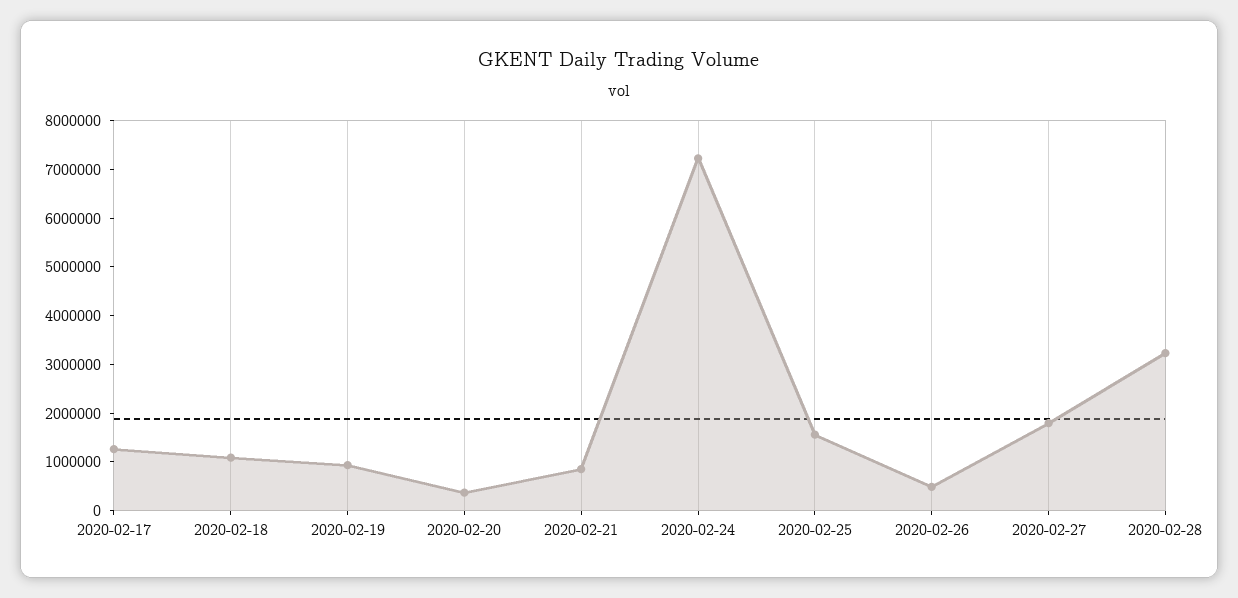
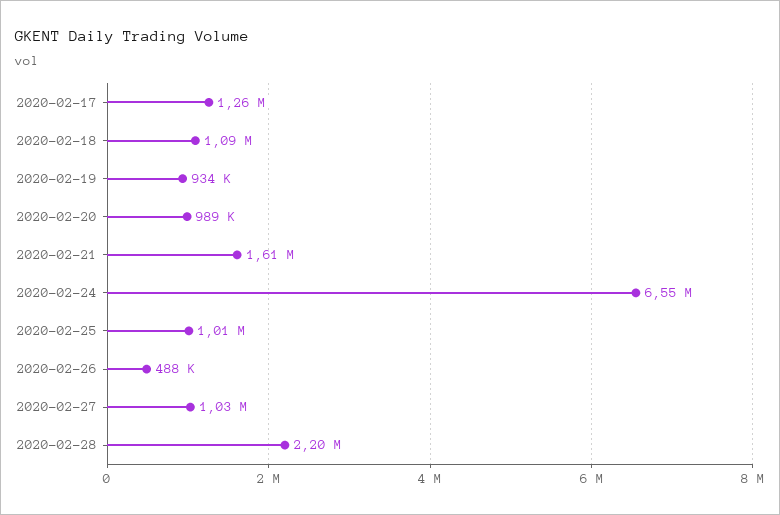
2020-02-20: 400000 -> 989000
2020-02-21: 800000 -> 1610000
2020-02-24: 7200000 -> 6550000
2020-02-25: 1600000 -> 1010000
2020-02-27: 1800000 -> 1030000
2020-02-28: 3200000 -> 2200000

